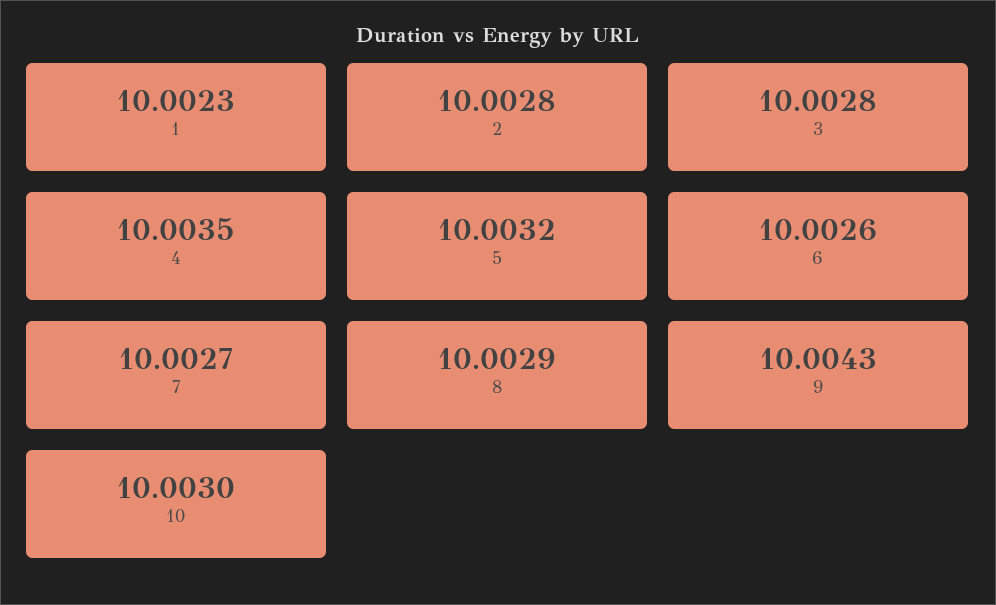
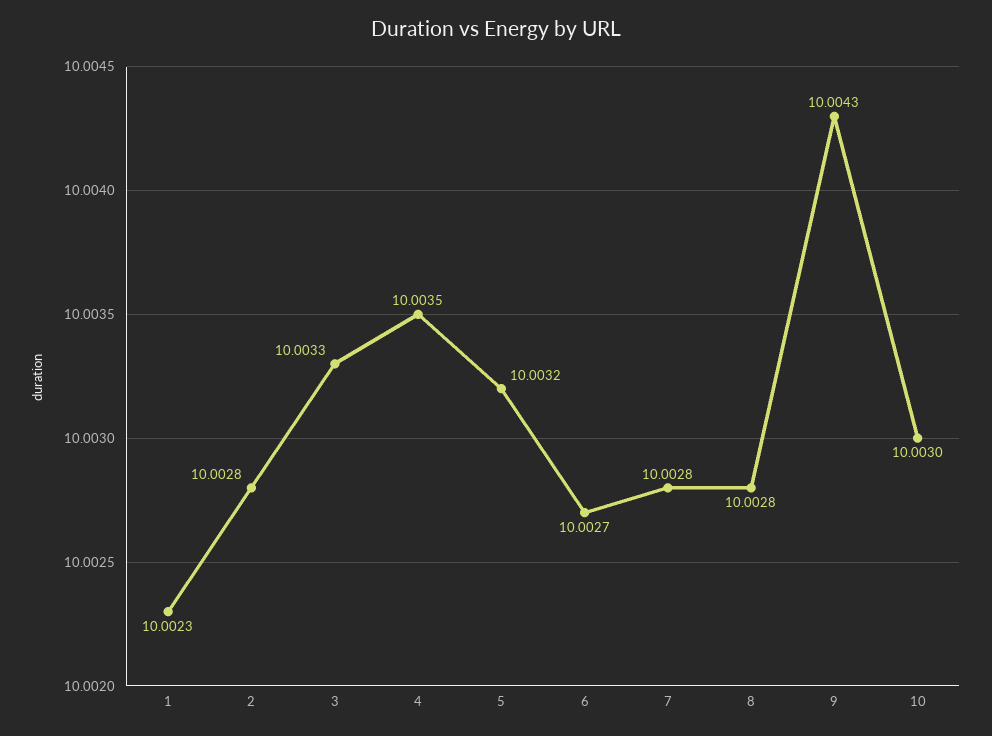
3: 10.0028 -> 10.0033
6: 10.0026 -> 10.0027
7: 10.0027 -> 10.0028
8: 10.0029 -> 10.0028

